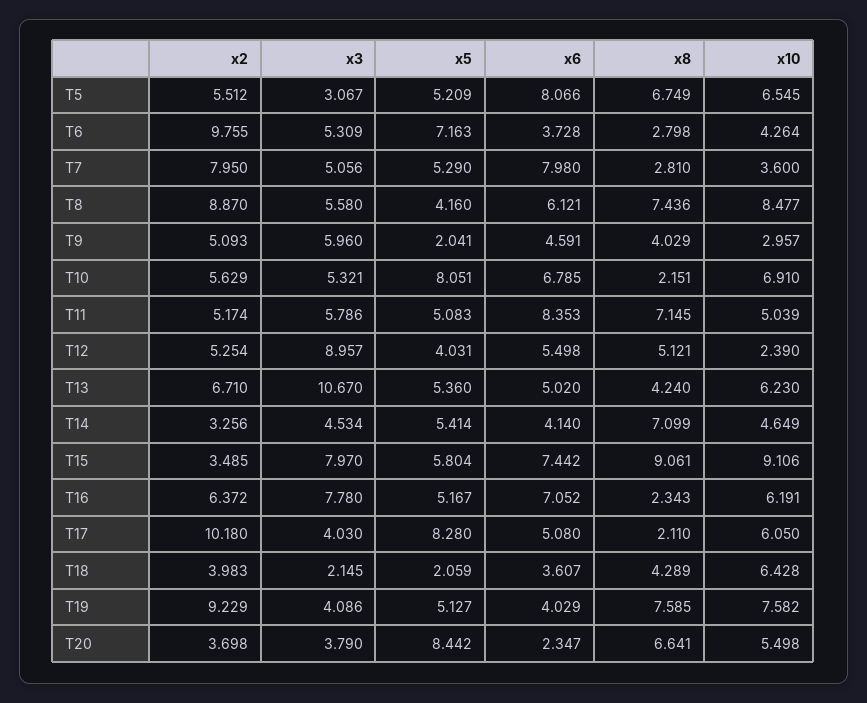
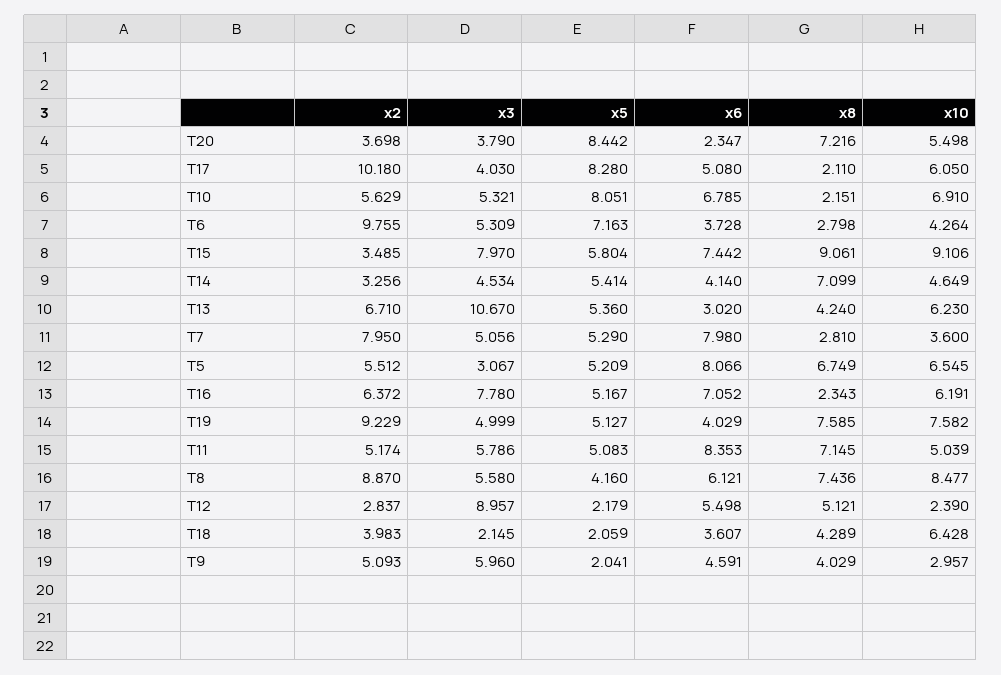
x2, T12: 5.254 -> 2.837
x5, T12: 4.031 -> 2.179
x6, T13: 5.02 -> 3.02
x3, T19: 4.086 -> 4.999
x8, T20: 6.641 -> 7.216

